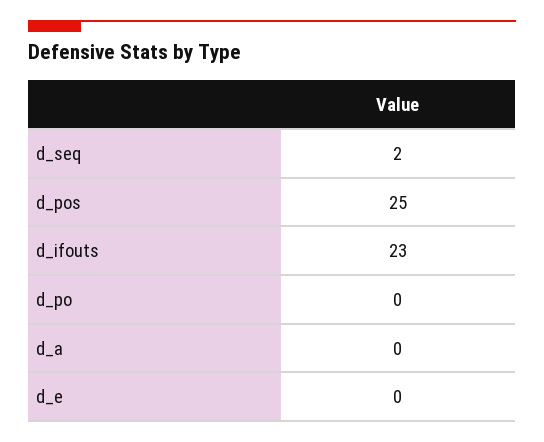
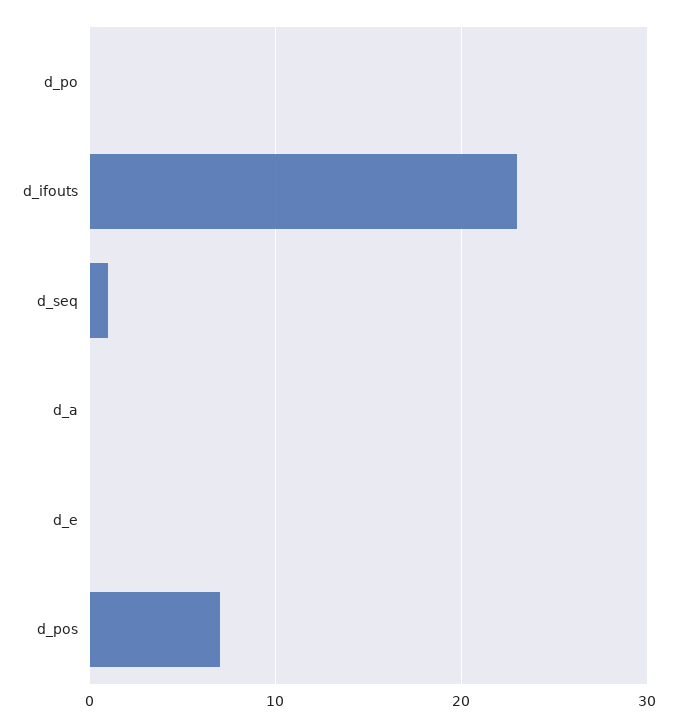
d_seq: 2 -> 1
d_pos: 25 -> 7

